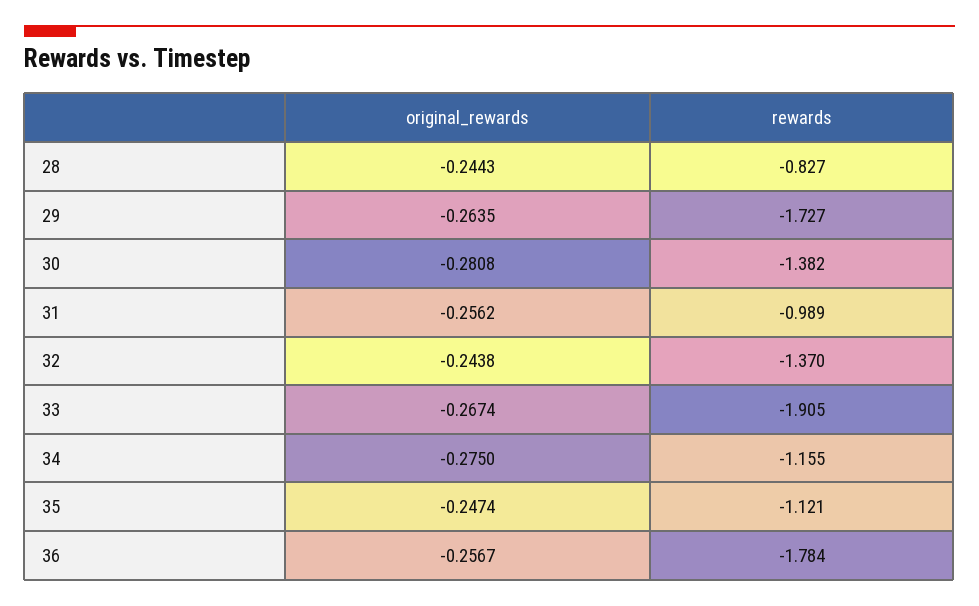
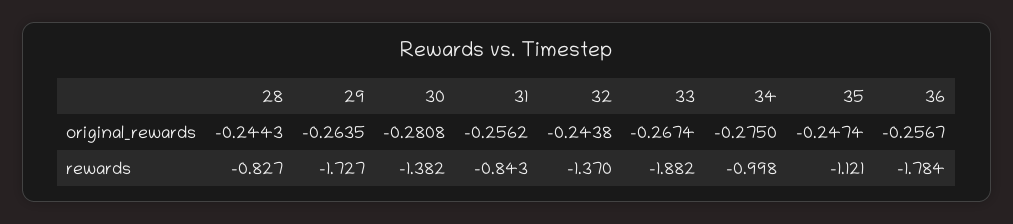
rewards, 31: -0.989 -> -0.843
rewards, 33: -1.905 -> -1.882
rewards, 34: -1.155 -> -0.998

